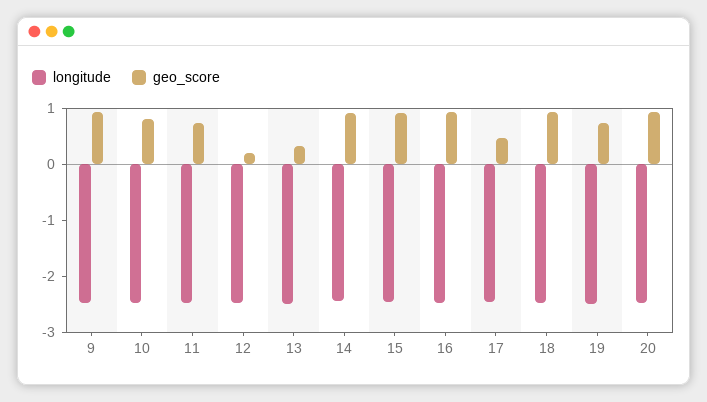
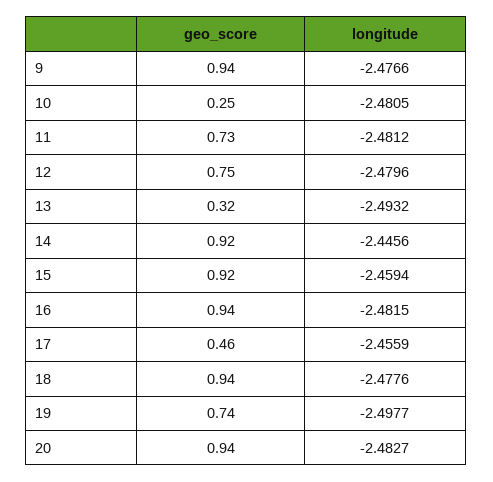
geo_score, 10: 0.8 -> 0.25
geo_score, 12: 0.2 -> 0.75

